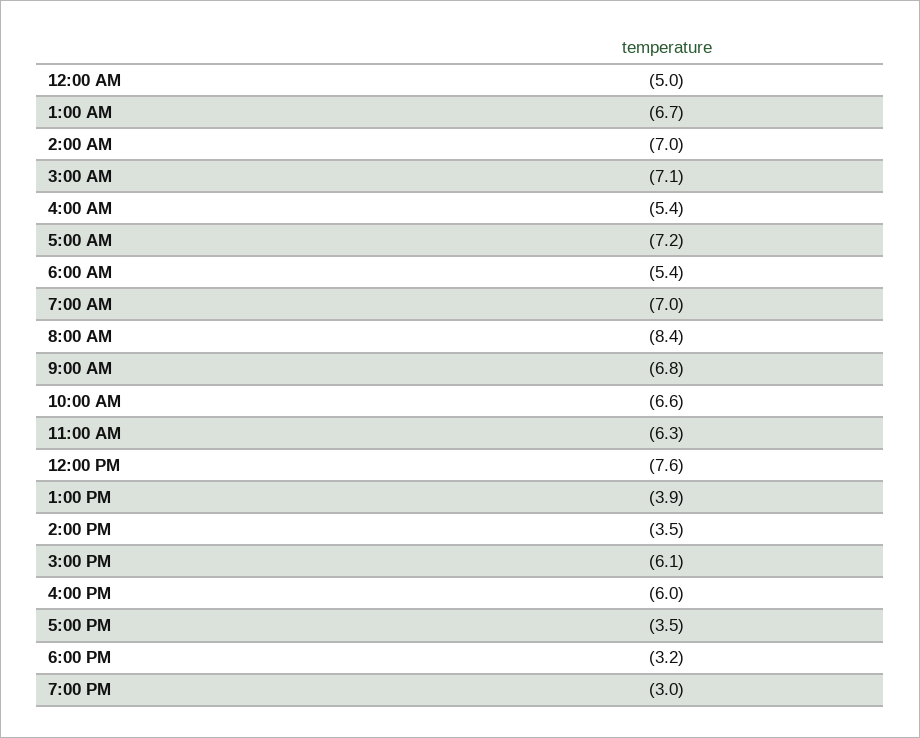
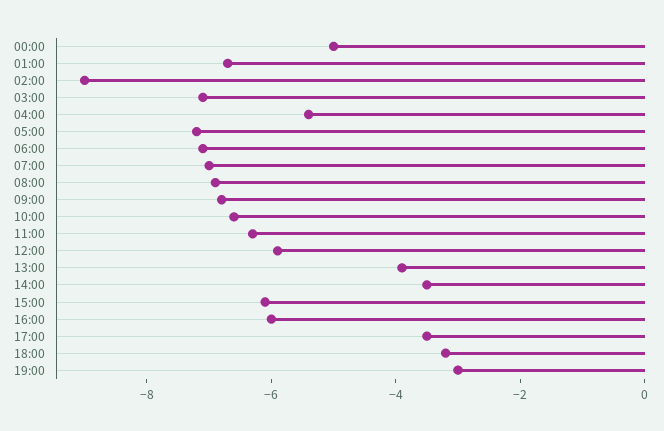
2:00 AM: -7 -> -9
6:00 AM: -5.4 -> -7
8:00 AM: -8.4 -> -7
12:00 PM: -7.6 -> -6

